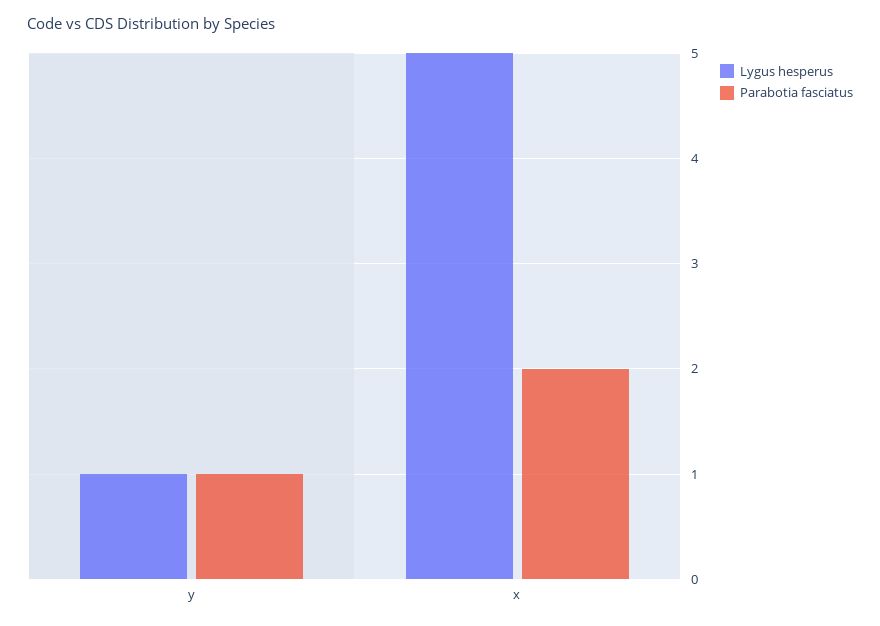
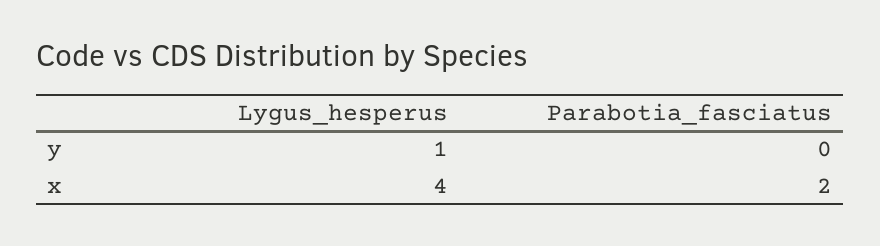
Parabotia fasciatus, y: 1 -> 0
Lygus hesperus, x: 5 -> 4

